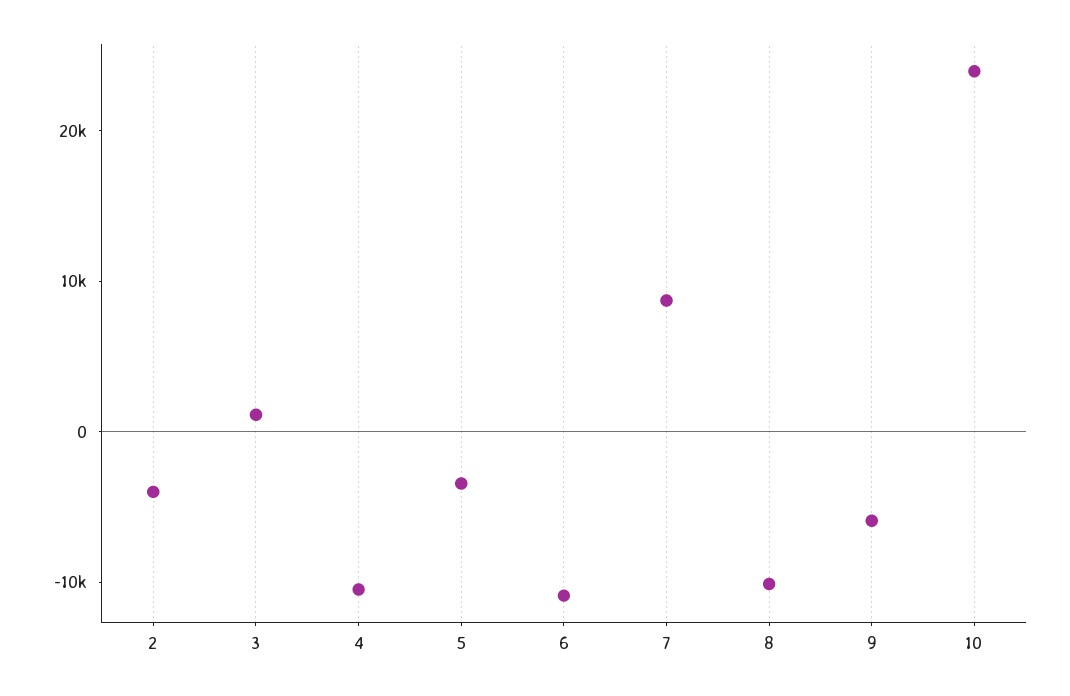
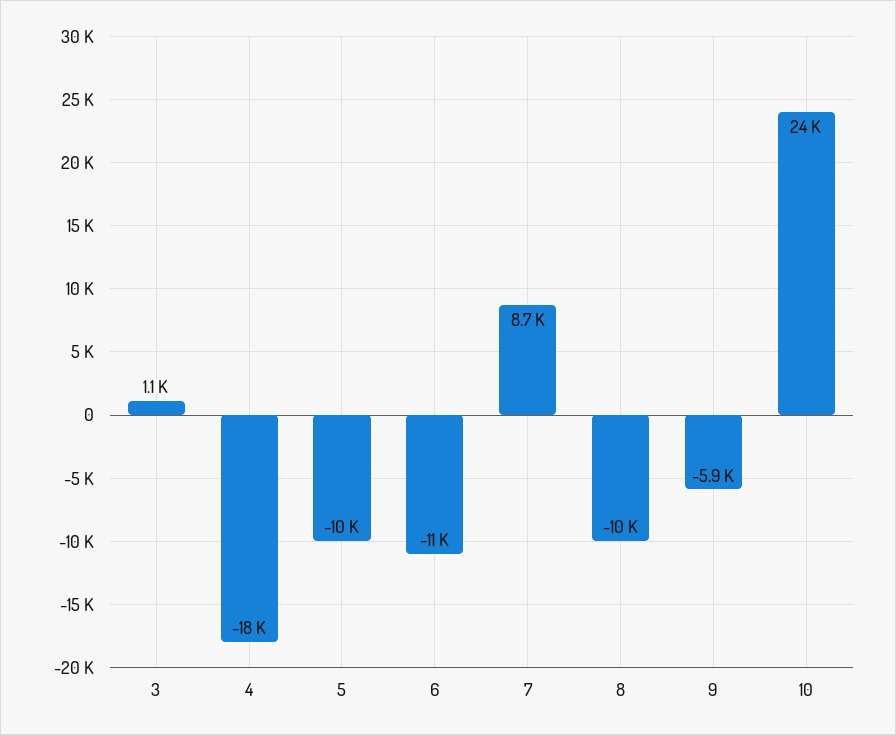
2: -4000 -> none
4: -10000 -> -18000
5: -4000 -> -10000

